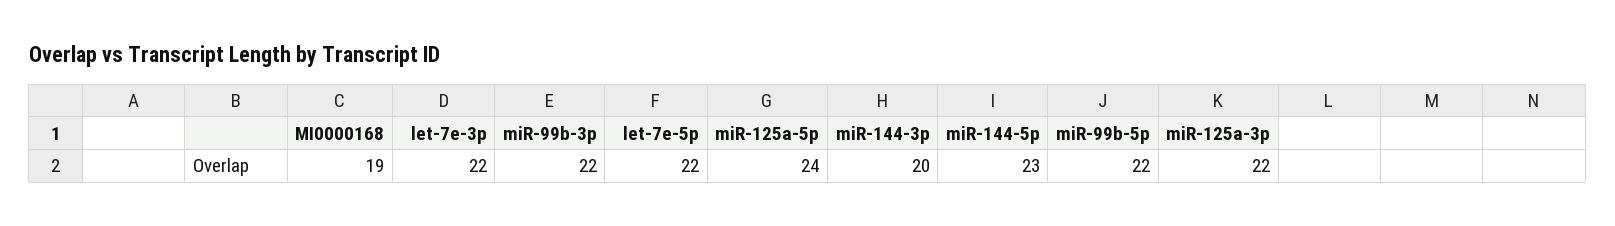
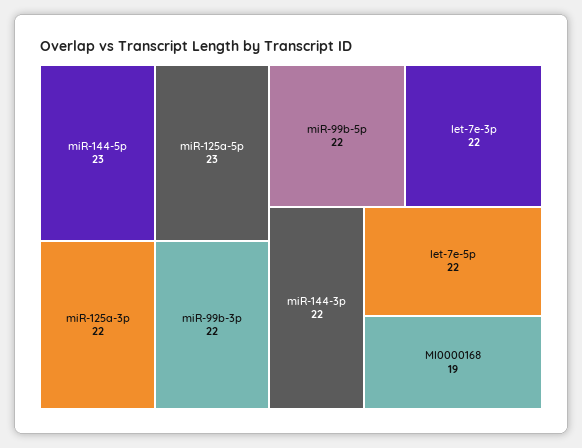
miR-125a-5p: 24 -> 23
miR-144-3p: 20 -> 22

